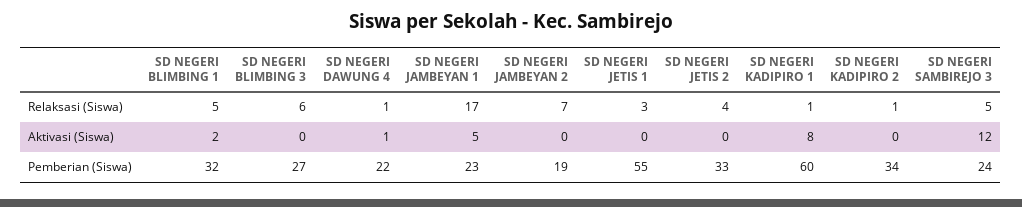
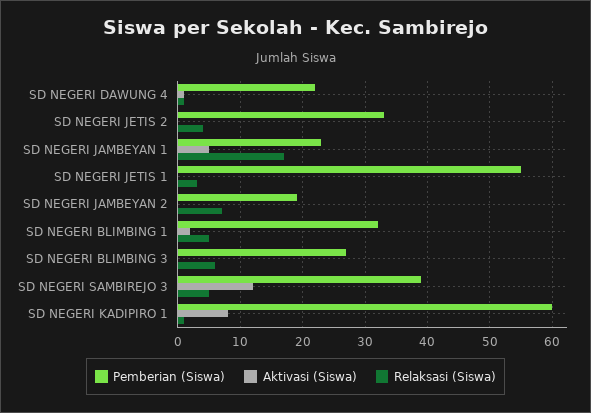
Relaksasi (Siswa), SD NEGERI KADIPIRO 2: 1 -> none
Aktivasi (Siswa), SD NEGERI KADIPIRO 2: 0 -> none
Pemberian (Siswa), SD NEGERI KADIPIRO 2: 34 -> none
Pemberian (Siswa), SD NEGERI SAMBIREJO 3: 24 -> 39

